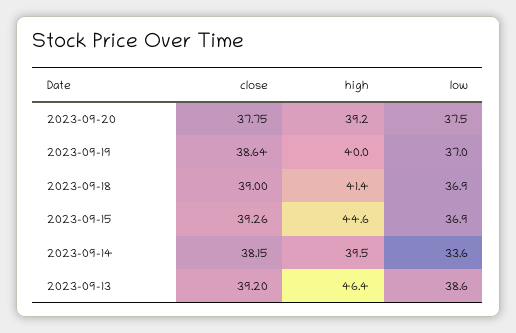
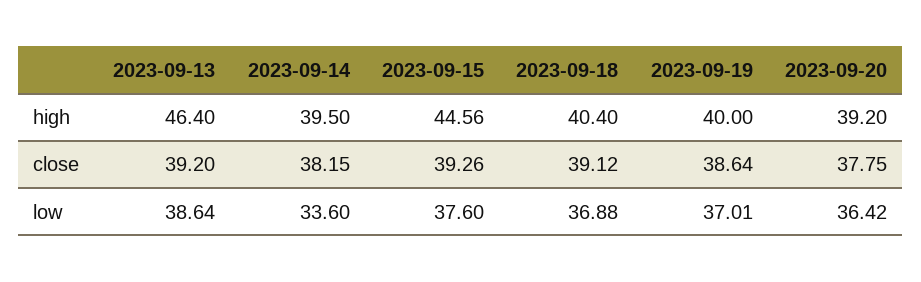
low, 2023-09-20: 37.5 -> 36.42
close, 2023-09-18: 39 -> 39.12
high, 2023-09-18: 41.4 -> 40.4
low, 2023-09-15: 36.9 -> 37.6

